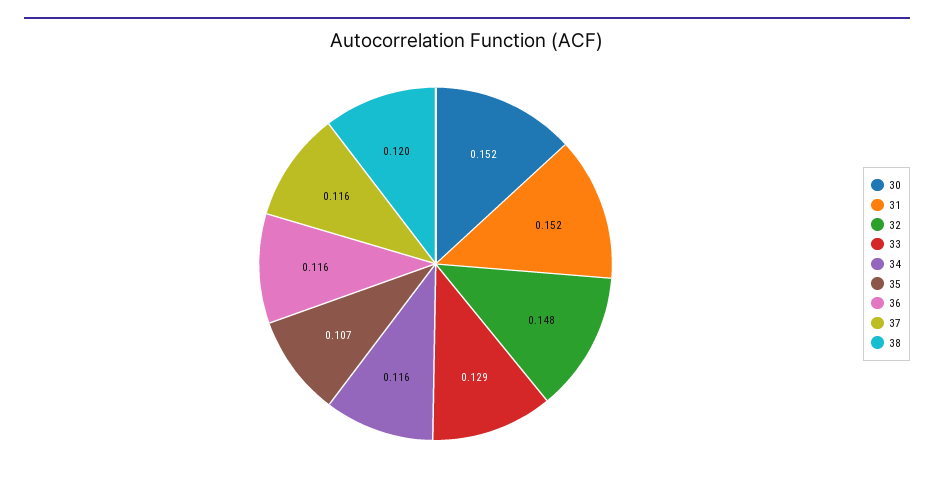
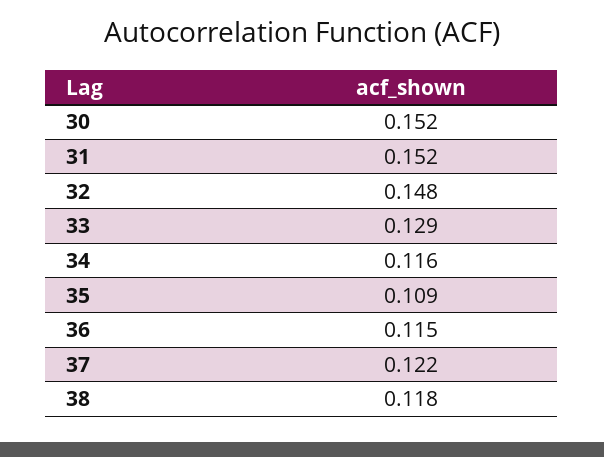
35: 0.107 -> 0.109
36: 0.116 -> 0.115
37: 0.116 -> 0.122
38: 0.12 -> 0.118

